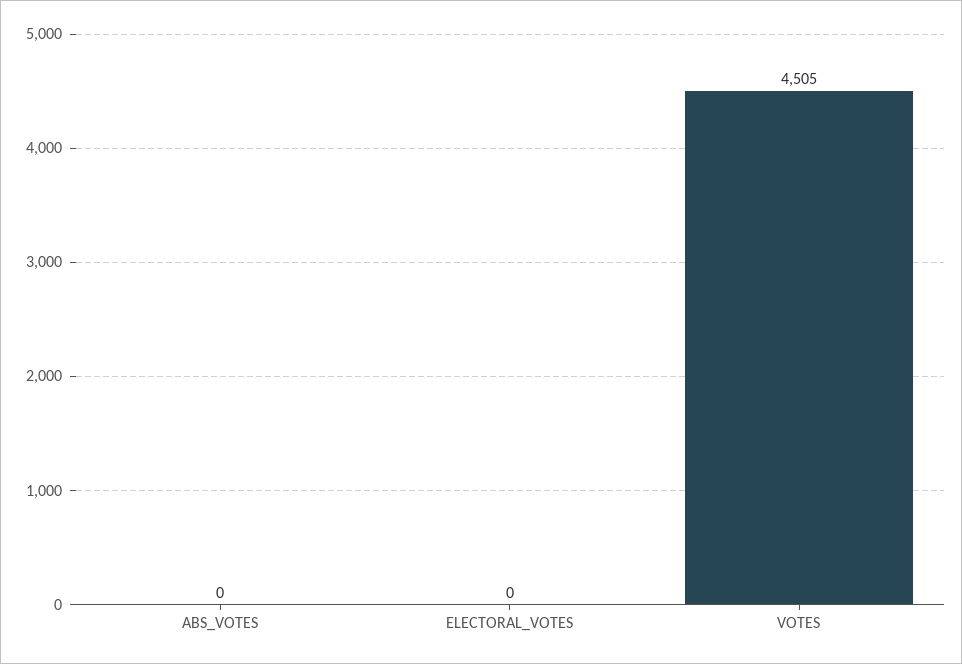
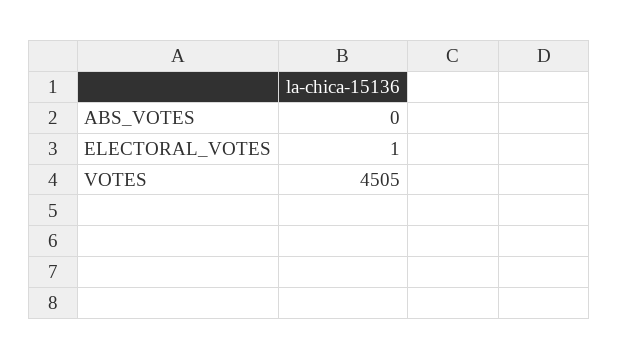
ELECTORAL_VOTES: 0 -> 1

